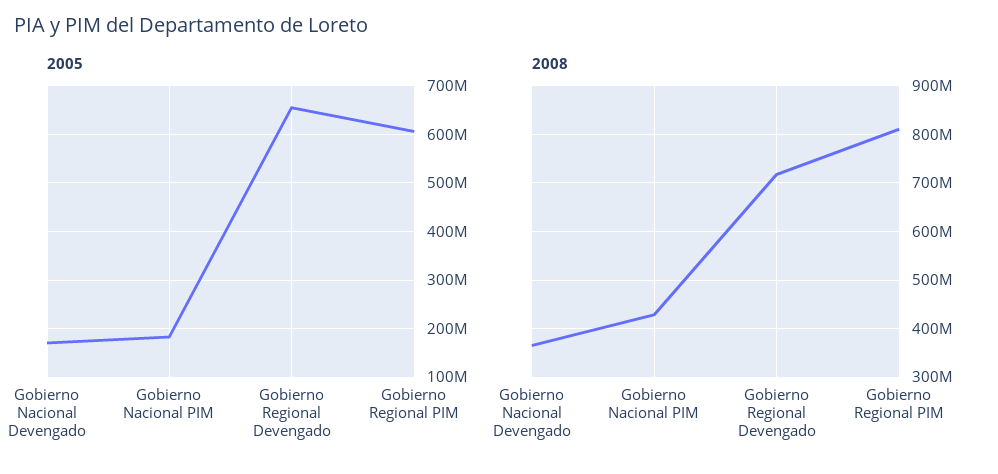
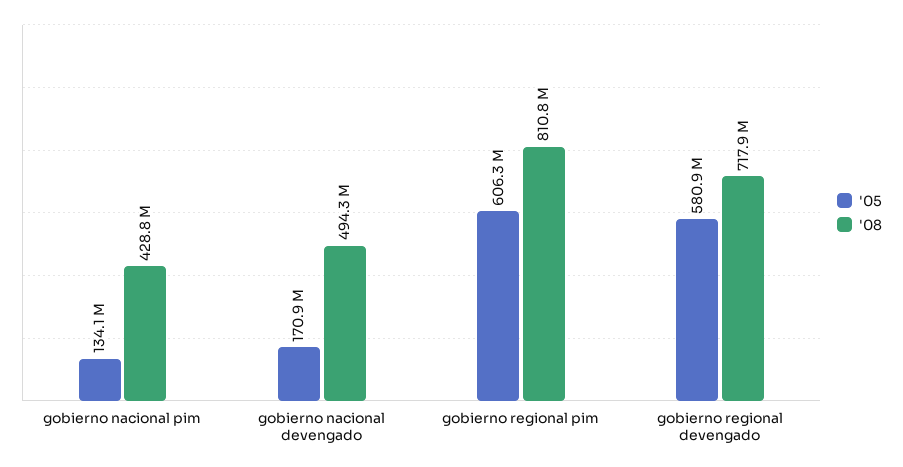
2005, Gobierno Nacional PIM: 180000000 -> 134100000
2005, Gobierno Regional Devengado: 660000000 -> 580900000
2008, Gobierno Nacional Devengado: 360000000 -> 494300000

